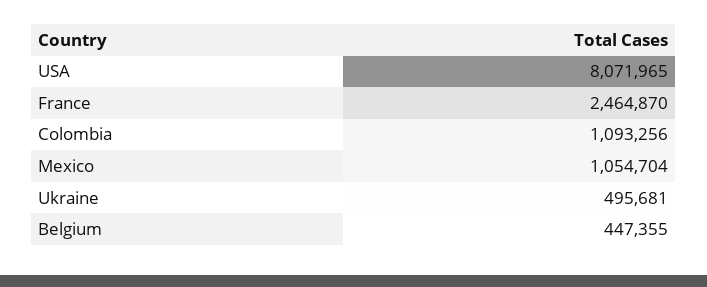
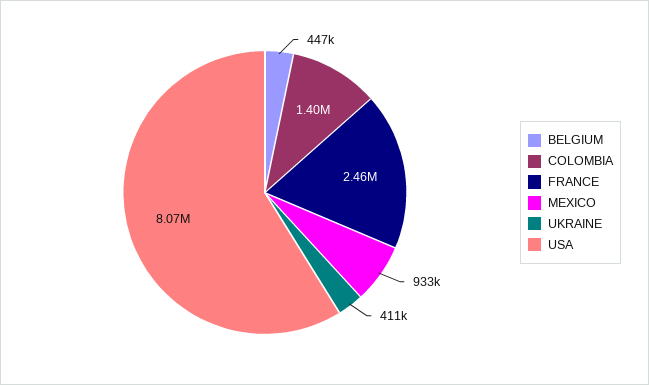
Colombia: 1093256 -> 1400000
Mexico: 1054704 -> 933000
Ukraine: 495681 -> 411000

